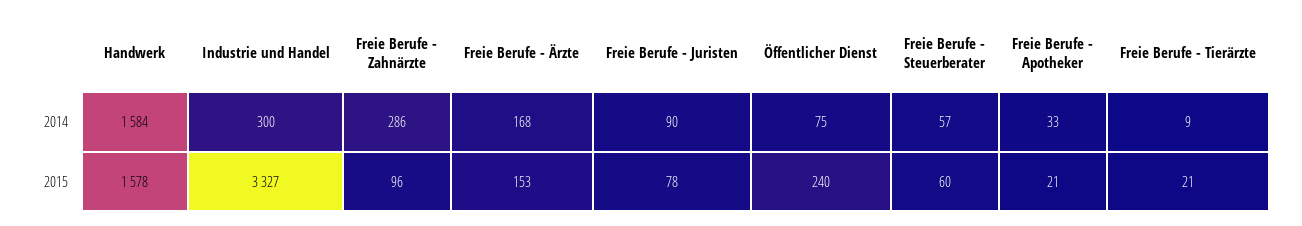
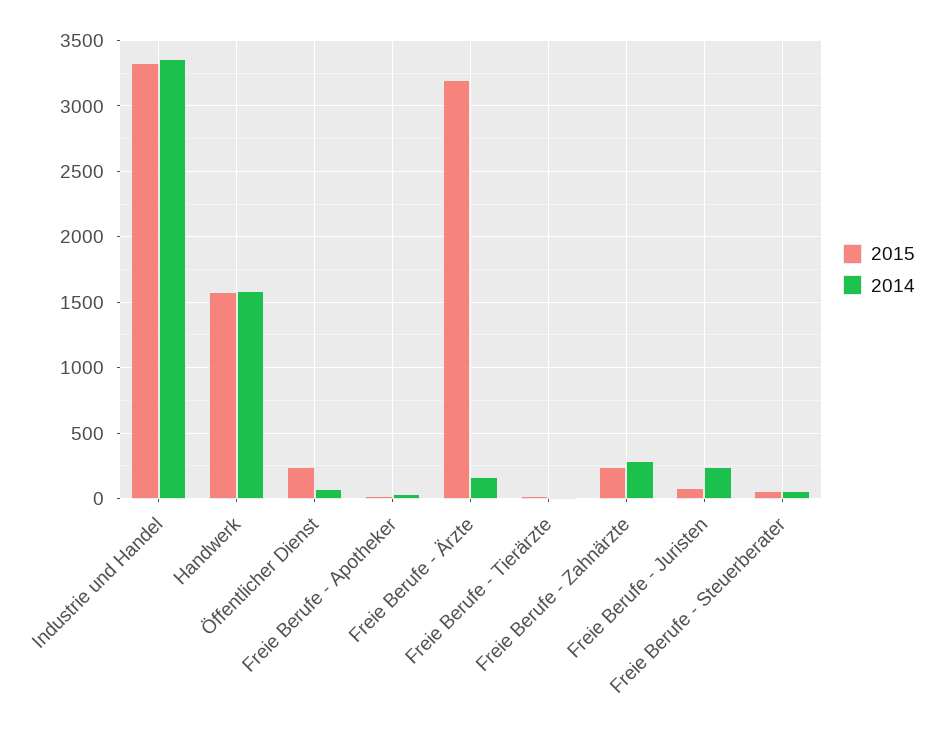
2014, Industrie und Handel: 300 -> 3350
2014, Freie Berufe - Juristen: 90 -> 250
2015, Freie Berufe - Zahnärzte: 96 -> 250
2015, Freie Berufe - Ärzte: 153 -> 3200

